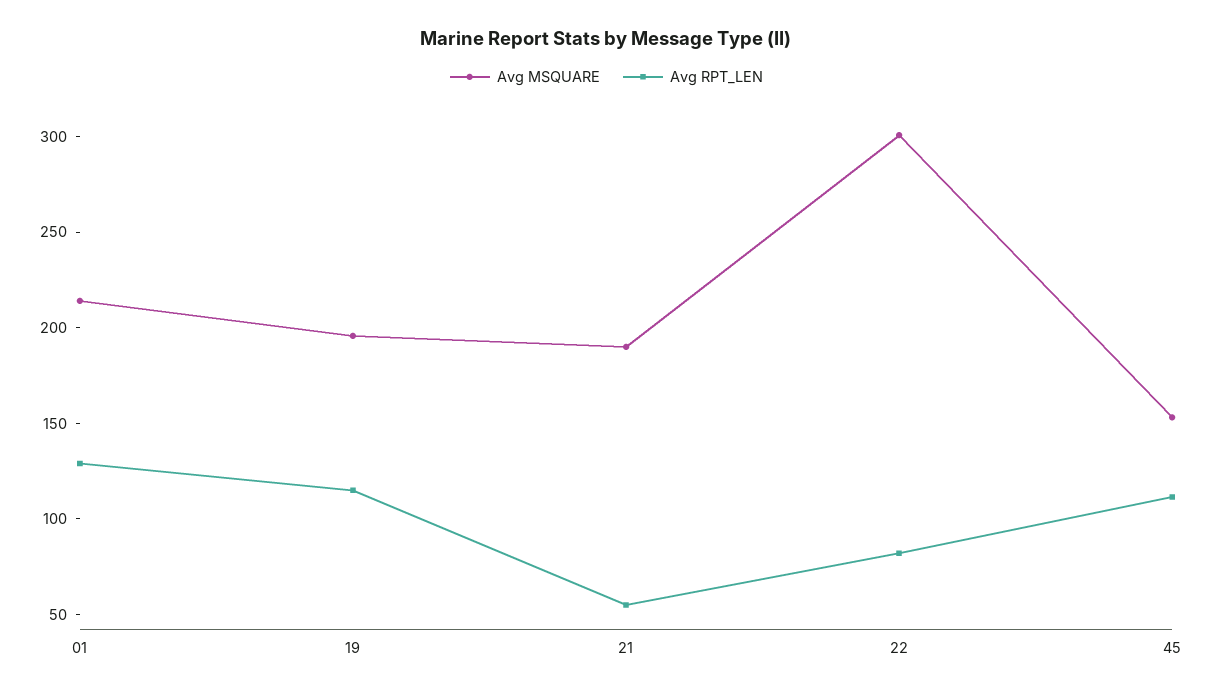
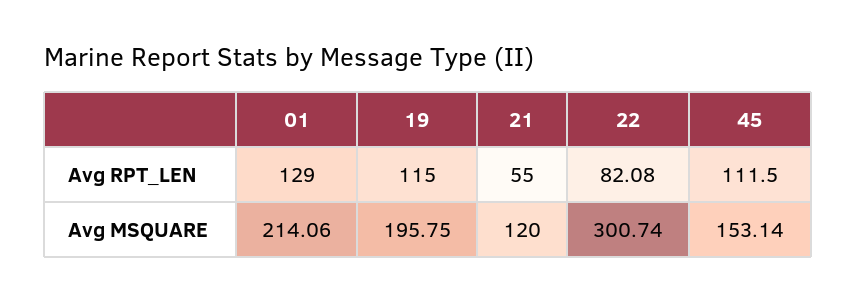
Avg MSQUARE, 21: 190 -> 120

